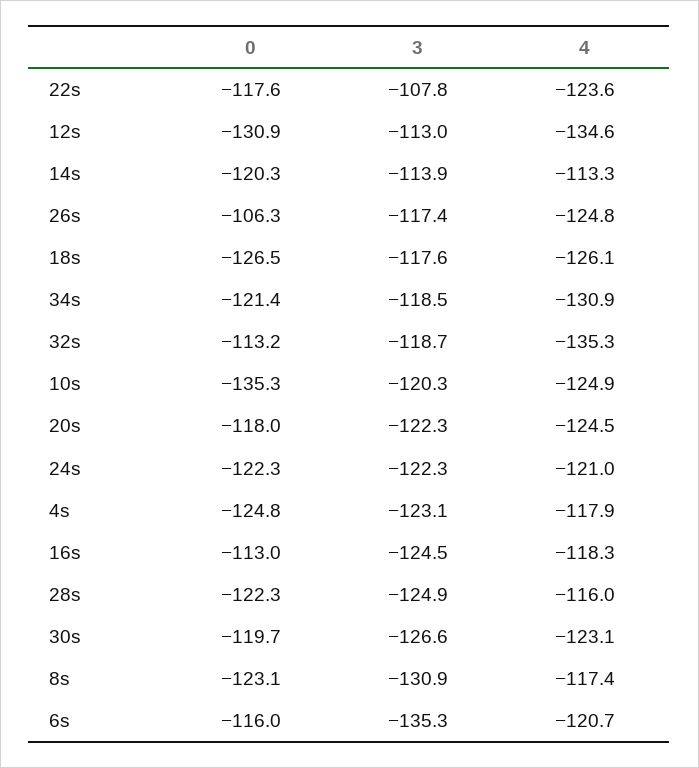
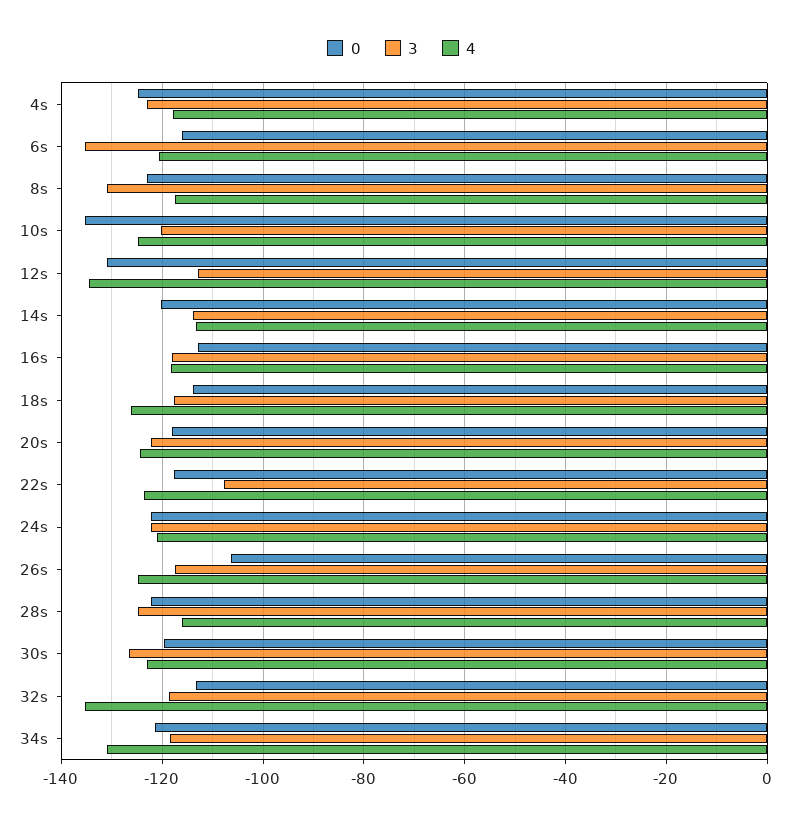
0, 18s: -126.5 -> -114
3, 16s: -124.5 -> -118

